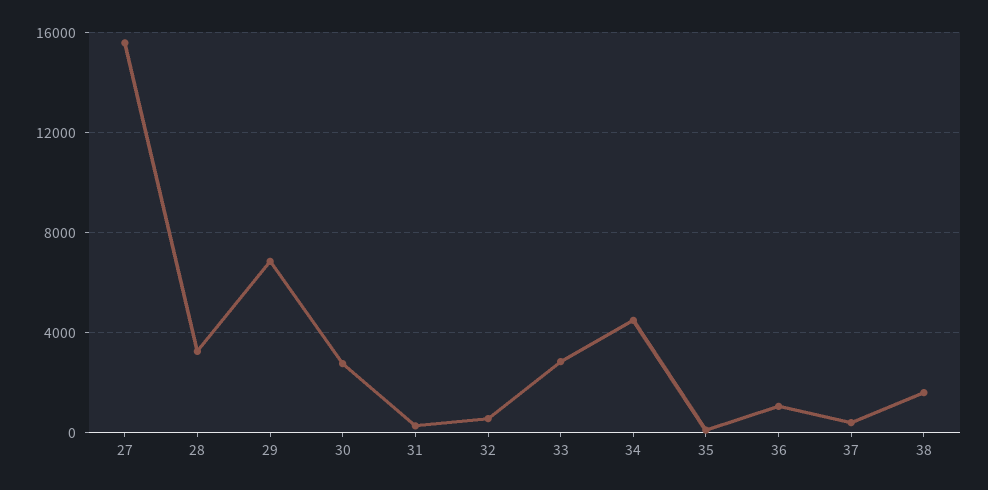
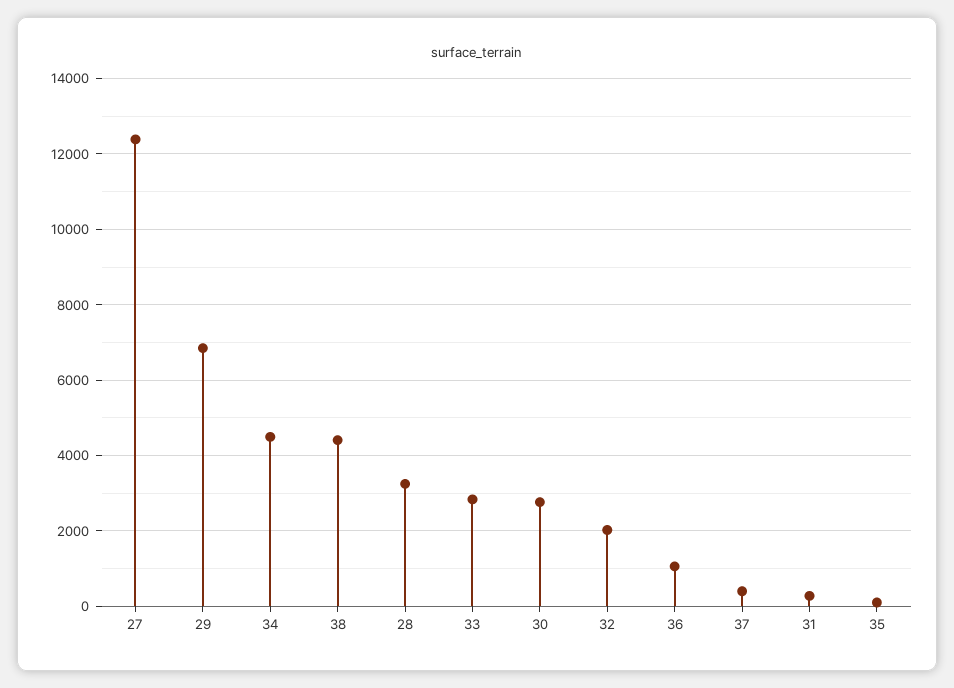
27: 15500 -> 12400
32: 500 -> 2000
38: 1500 -> 4400

